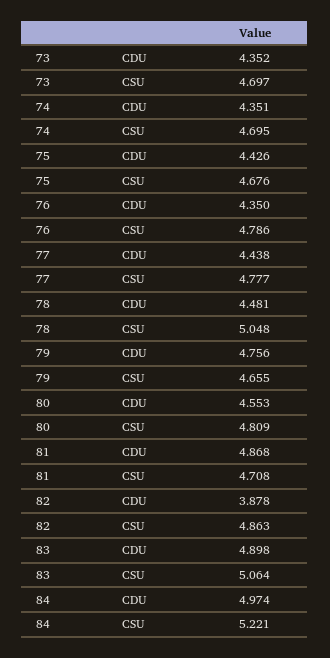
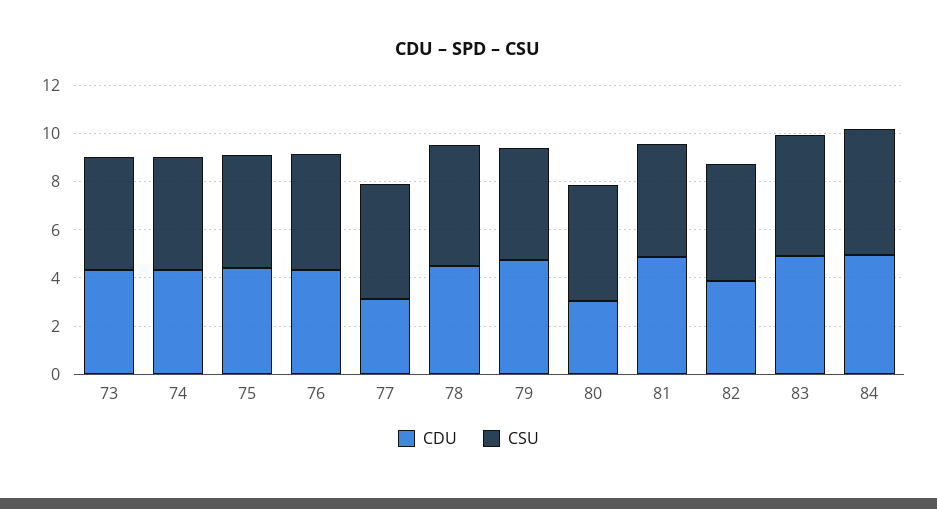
CDU, 77: 4.438 -> 3
CDU, 80: 4.553 -> 3

